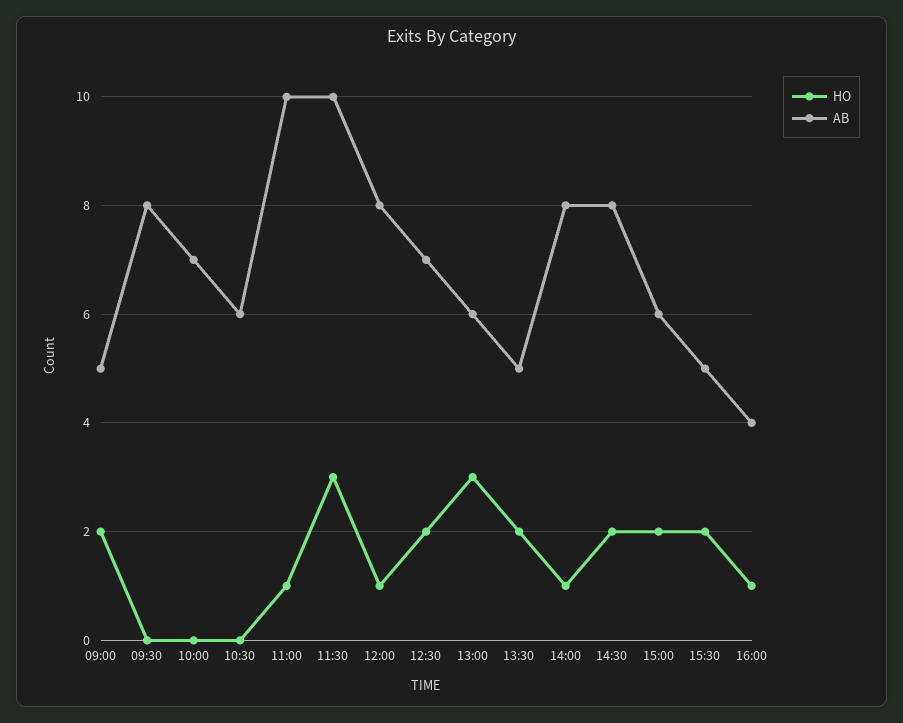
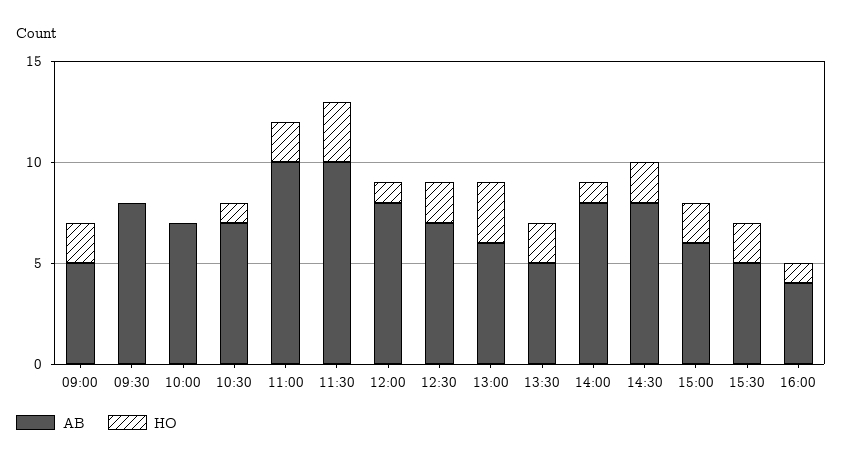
HO, 10:30: 0 -> 1
AB, 10:30: 6 -> 7
HO, 11:00: 1 -> 2

